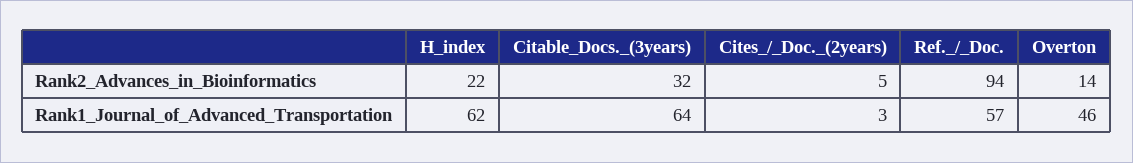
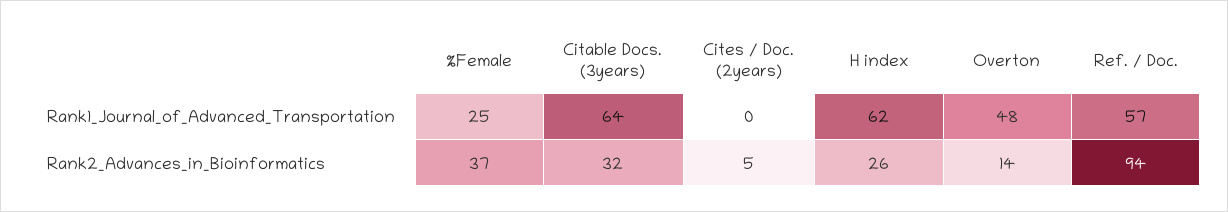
H_index, Rank2_Advances_in_Bioinformatics: 22 -> 26
Cites_/_Doc._(2years), Rank1_Journal_of_Advanced_Transportation: 3 -> 0
Overton, Rank1_Journal_of_Advanced_Transportation: 46 -> 48
%Female, Rank1_Journal_of_Advanced_Transportation: none -> 25
%Female, Rank2_Advances_in_Bioinformatics: none -> 37

